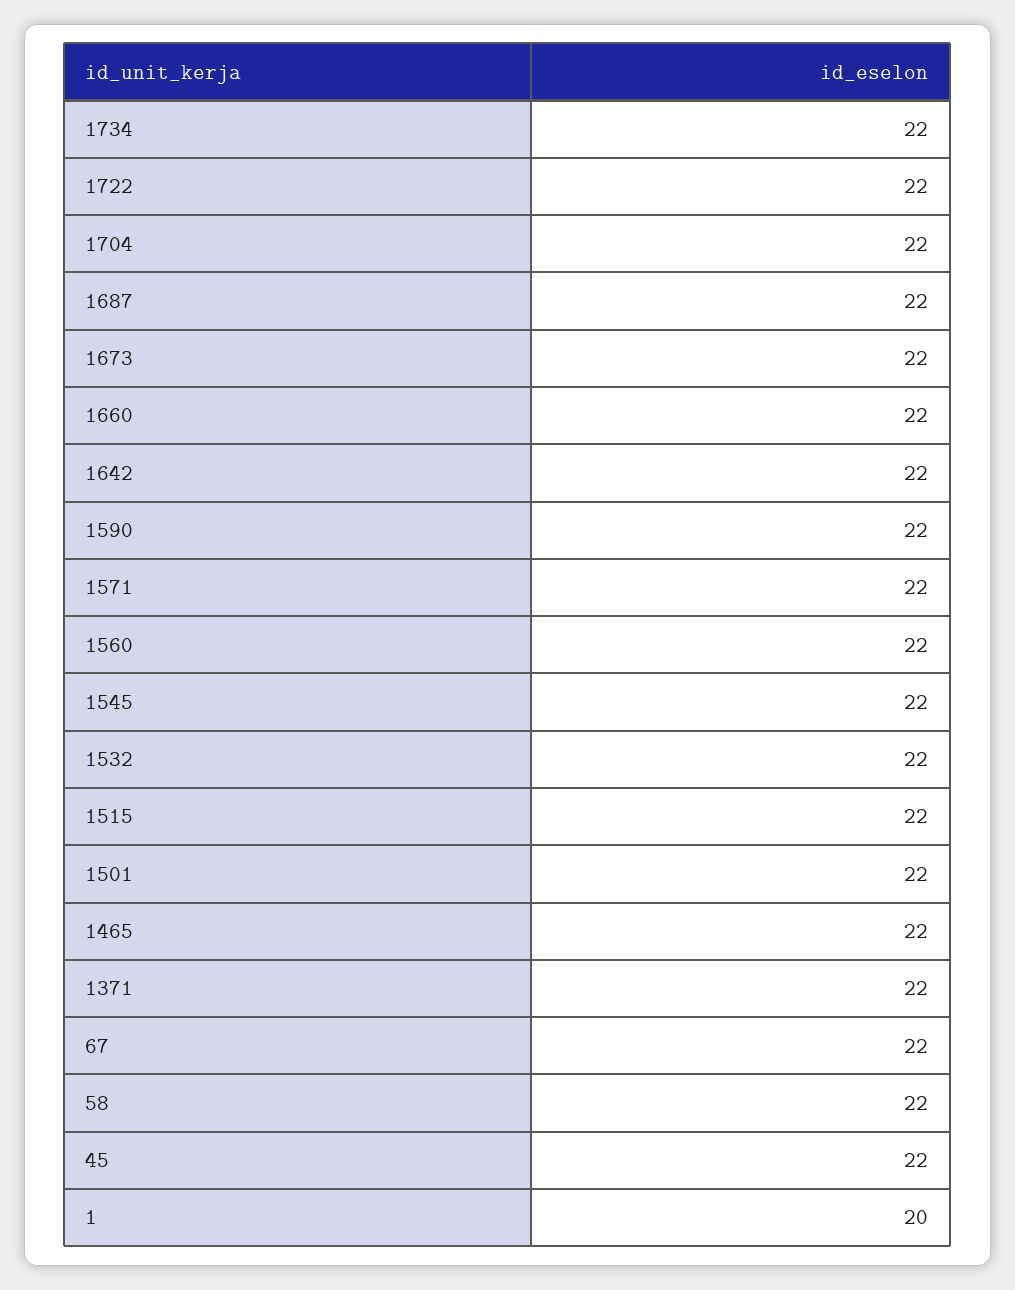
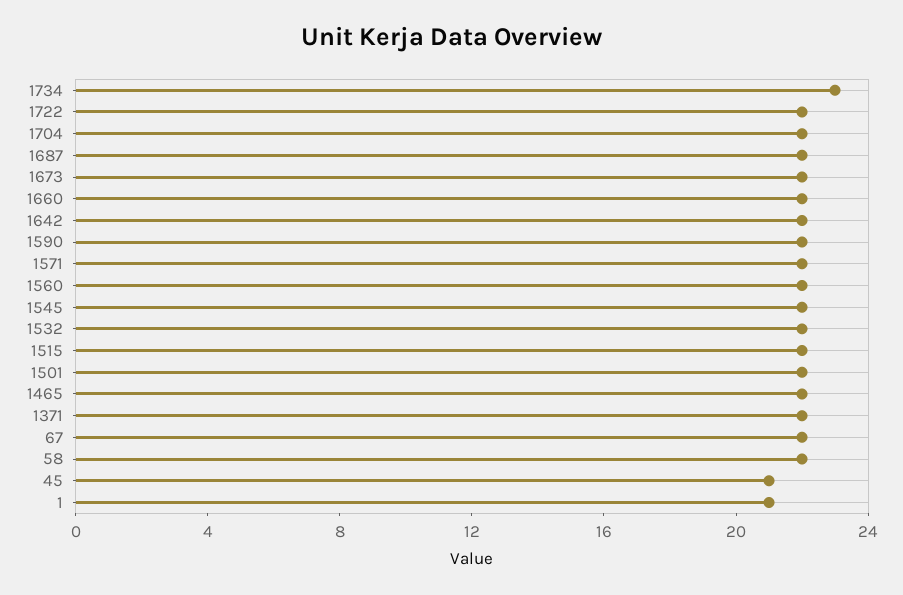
1734: 22 -> 23
45: 22 -> 21
1: 20 -> 21

